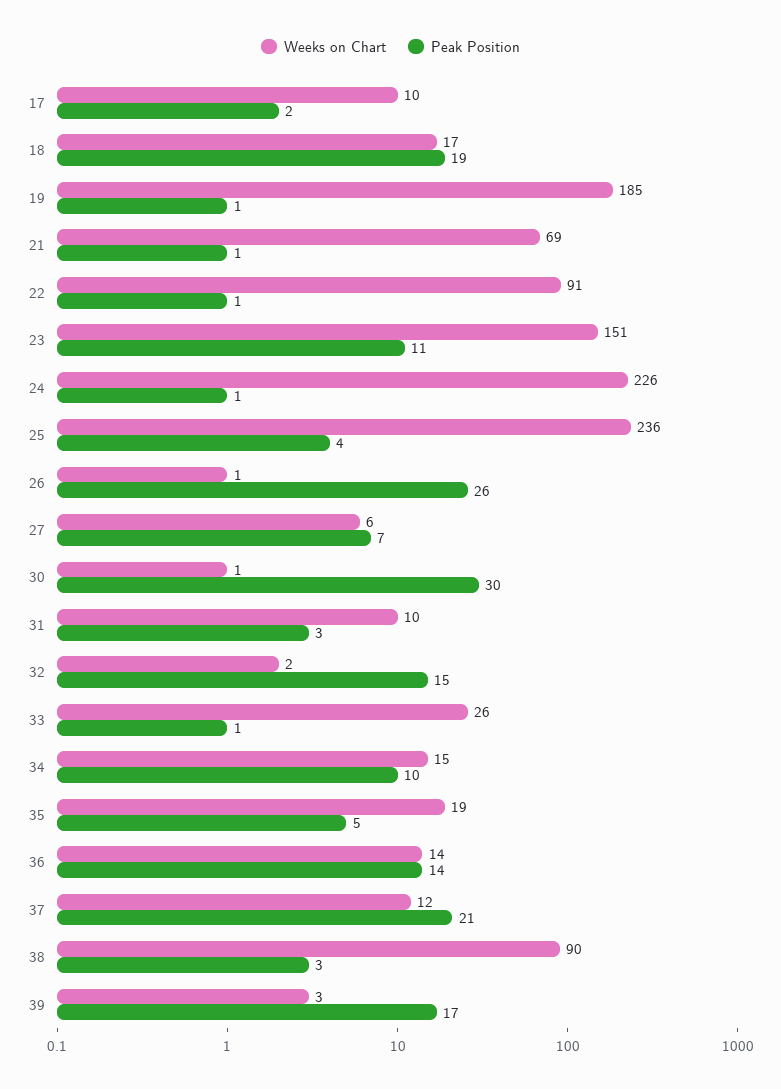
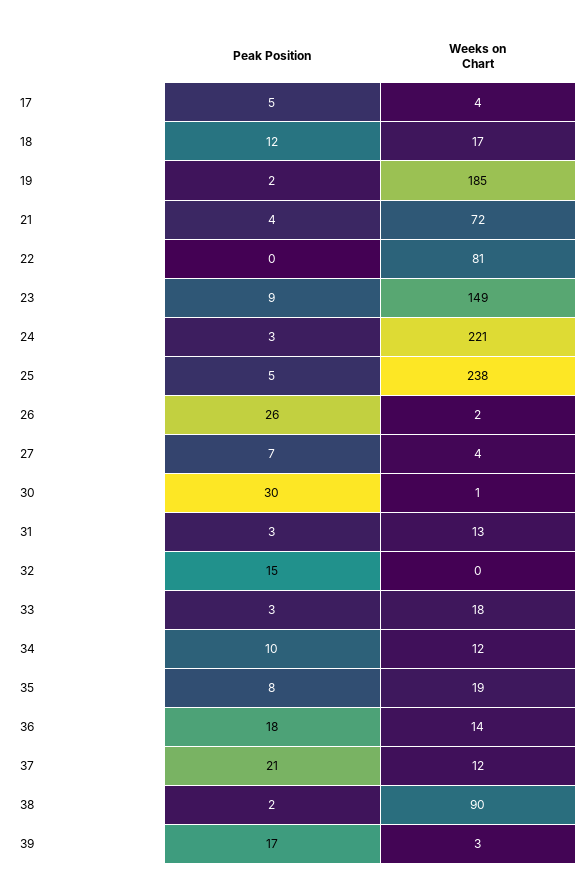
Weeks on Chart, 17: 10 -> 4
Peak Position, 17: 2 -> 5
Peak Position, 18: 19 -> 12
Peak Position, 19: 1 -> 2
Weeks on Chart, 21: 69 -> 72
Peak Position, 21: 1 -> 4
Weeks on Chart, 22: 91 -> 81
Peak Position, 22: 1 -> 0
Weeks on Chart, 23: 151 -> 149
Peak Position, 23: 11 -> 9
Weeks on Chart, 24: 226 -> 221
Peak Position, 24: 1 -> 3
Weeks on Chart, 25: 236 -> 238
Peak Position, 25: 4 -> 5
Weeks on Chart, 26: 1 -> 2
Weeks on Chart, 27: 6 -> 4
Weeks on Chart, 31: 10 -> 13
Weeks on Chart, 32: 2 -> 0
Weeks on Chart, 33: 26 -> 18
Peak Position, 33: 1 -> 3
Weeks on Chart, 34: 15 -> 12
Peak Position, 35: 5 -> 8
Peak Position, 36: 14 -> 18
Peak Position, 38: 3 -> 2

